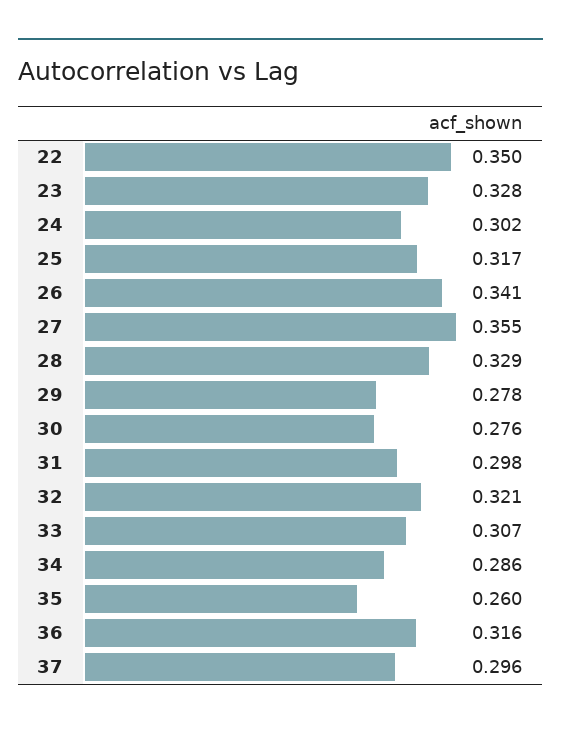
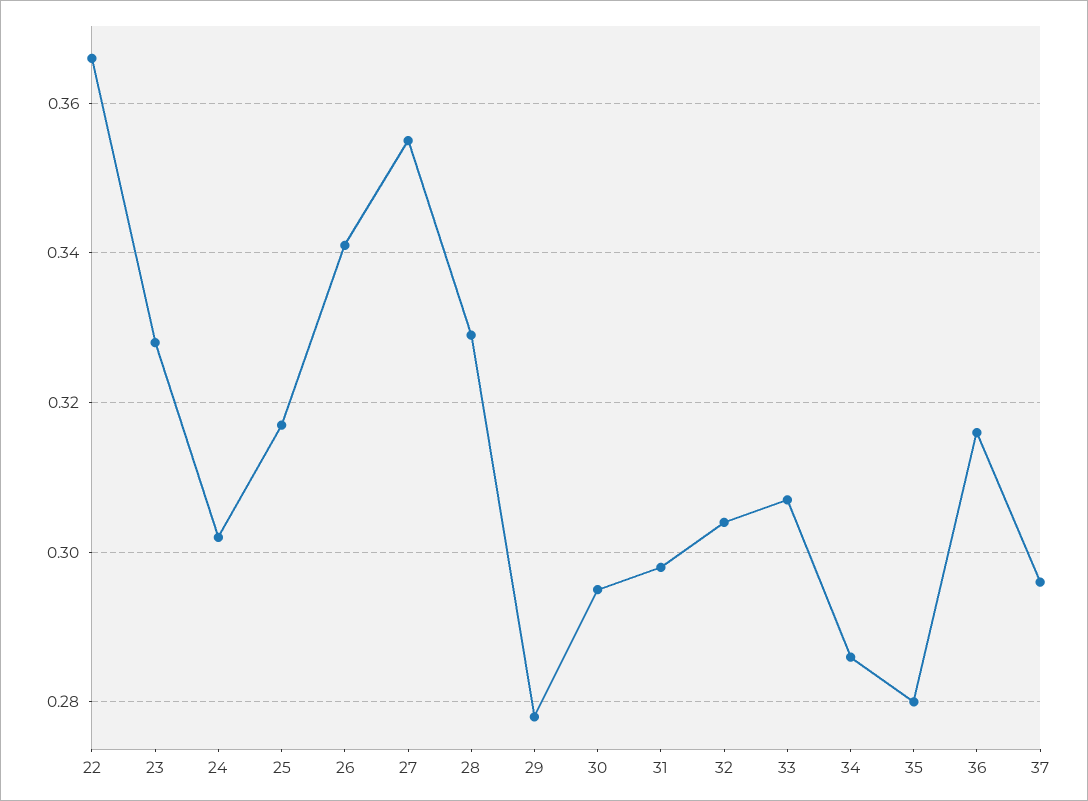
22: 0.35 -> 0.365
30: 0.276 -> 0.295
32: 0.321 -> 0.305
35: 0.26 -> 0.28

